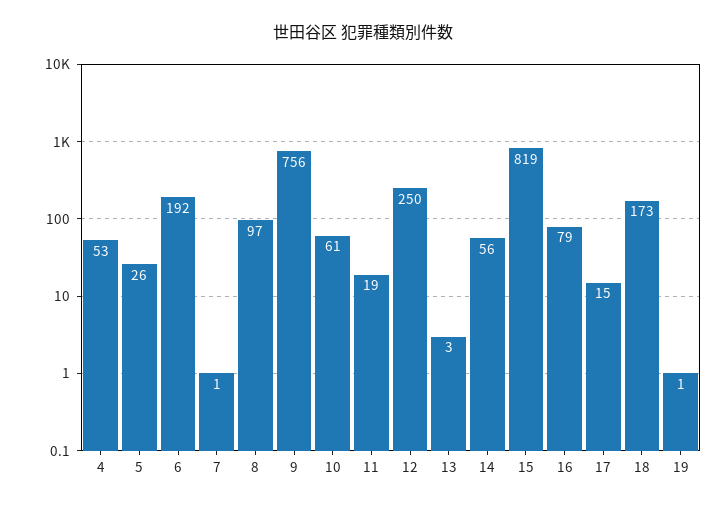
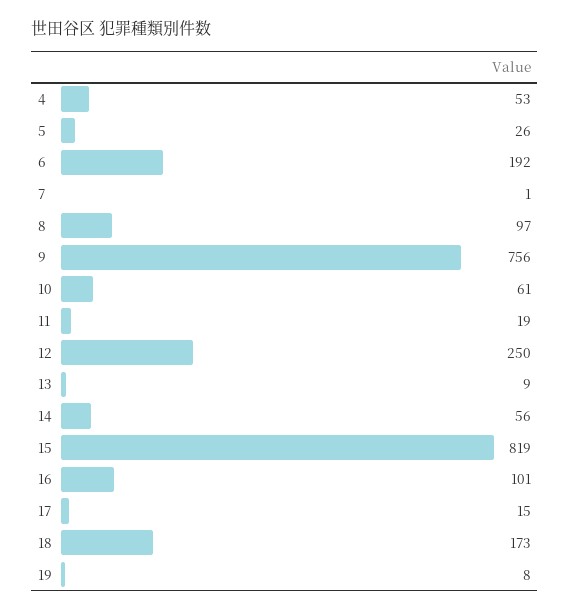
13: 3 -> 9
16: 79 -> 101
19: 1 -> 8

